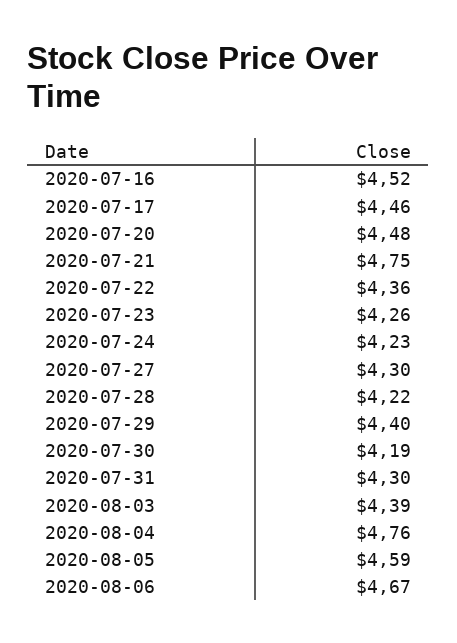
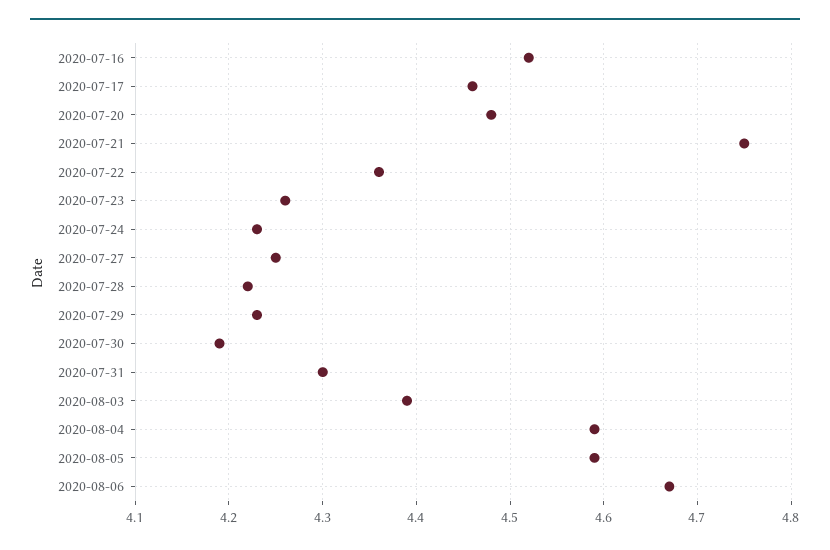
2020-07-27: 4.3 -> 4.25
2020-07-29: 4.4 -> 4.23
2020-08-04: 4.76 -> 4.59

